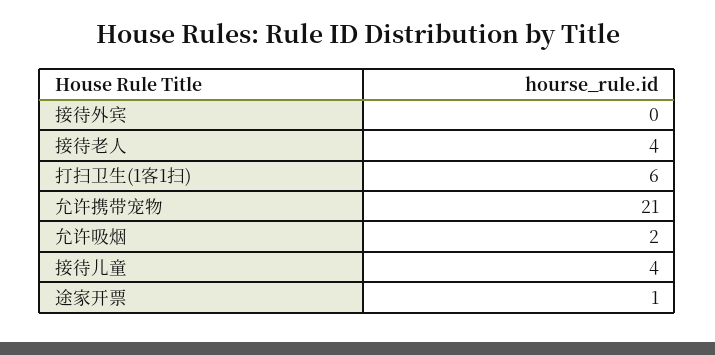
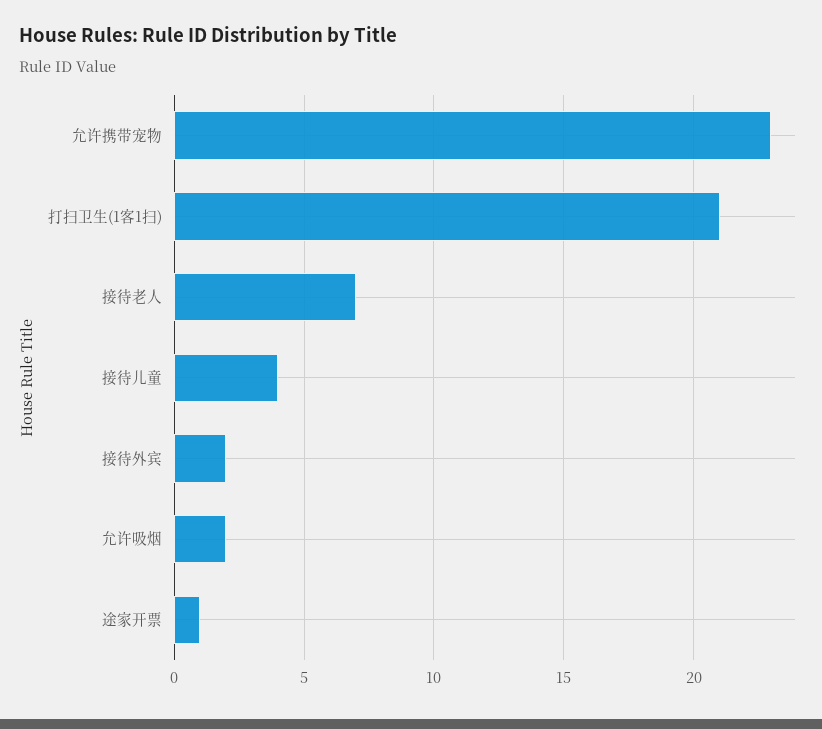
接待外宾: 0 -> 2
接待老人: 4 -> 7
打扫卫生(1客1扫): 6 -> 21
允许携带宠物: 21 -> 23

